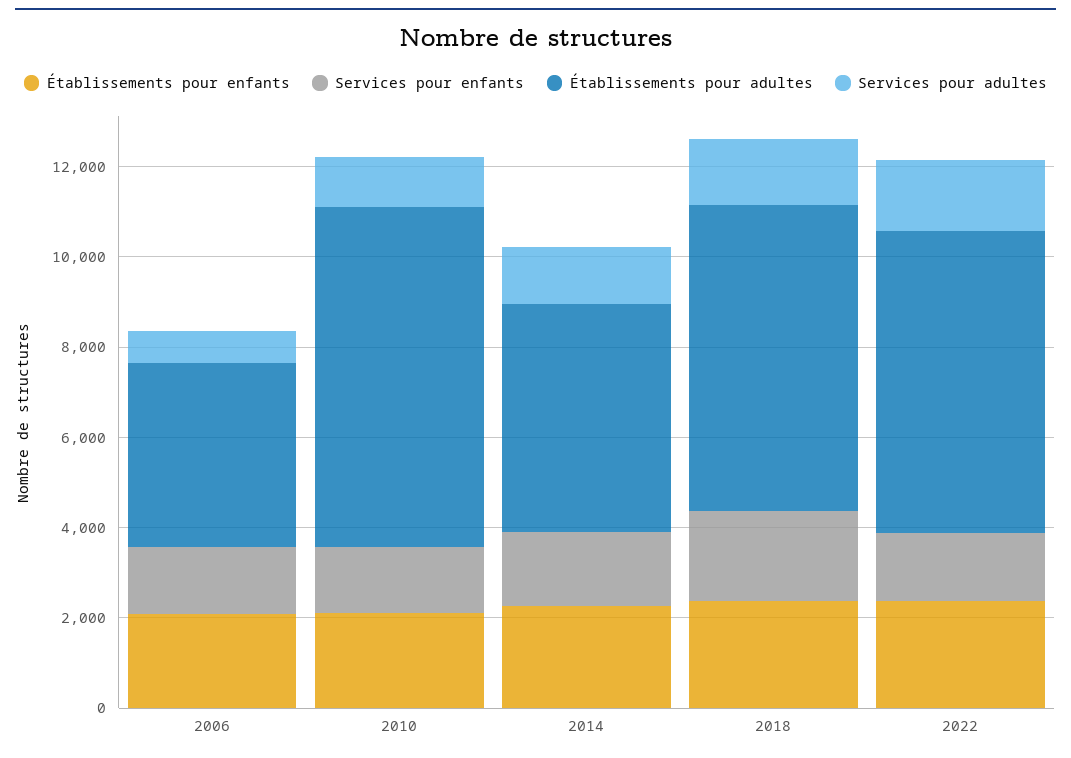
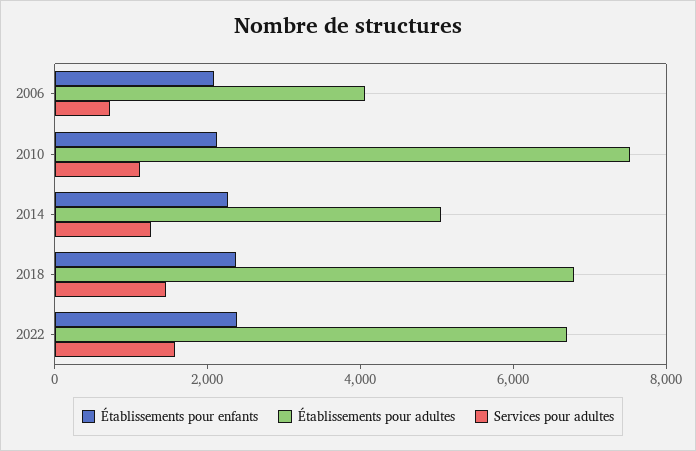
Services pour enfants, 2006: 1500 -> none
Services pour enfants, 2010: 1500 -> none
Services pour enfants, 2014: 1500 -> none
Services pour enfants, 2018: 2000 -> none
Services pour enfants, 2022: 1500 -> none

